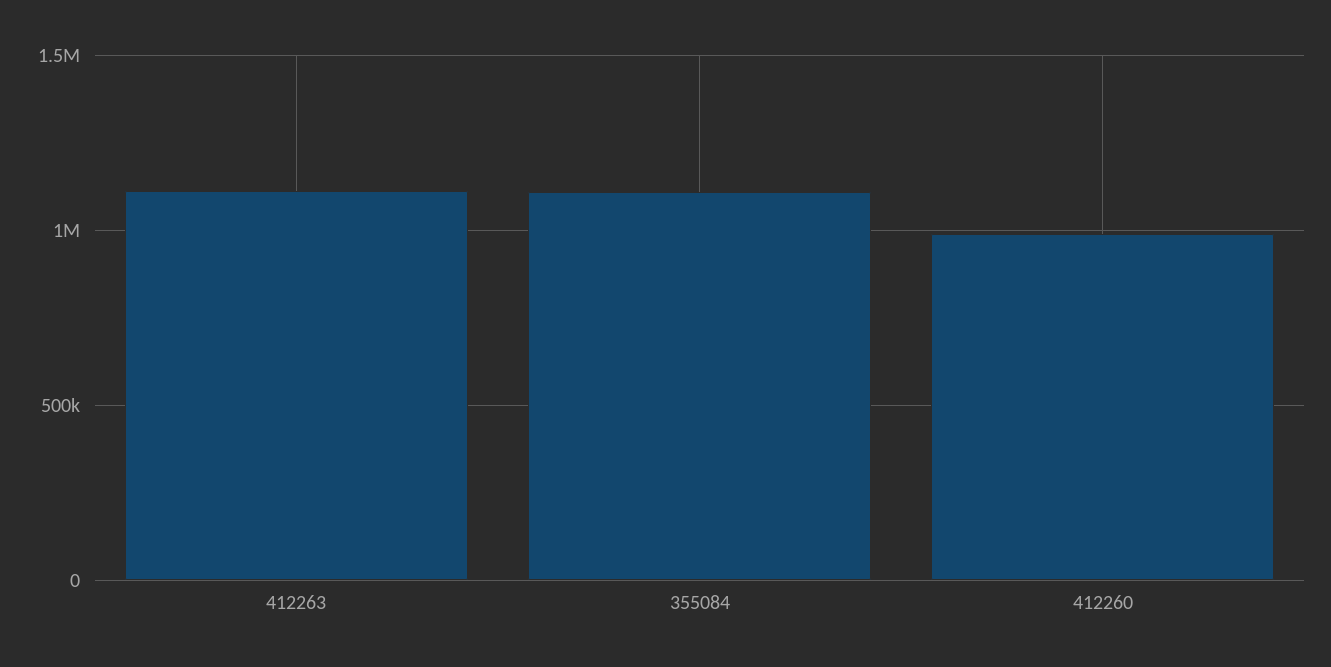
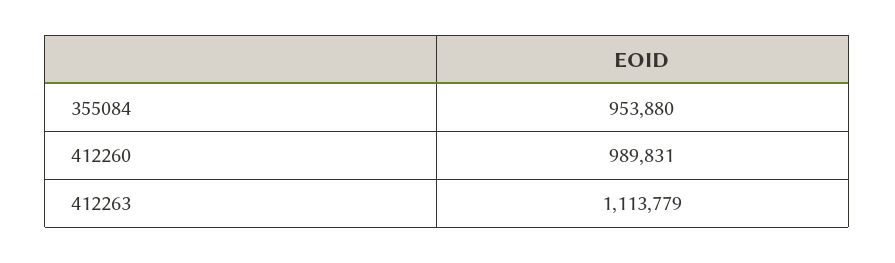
355084: 1100000 -> 953880

